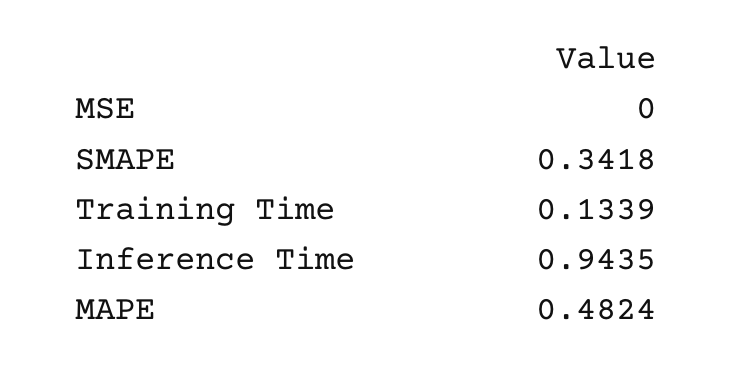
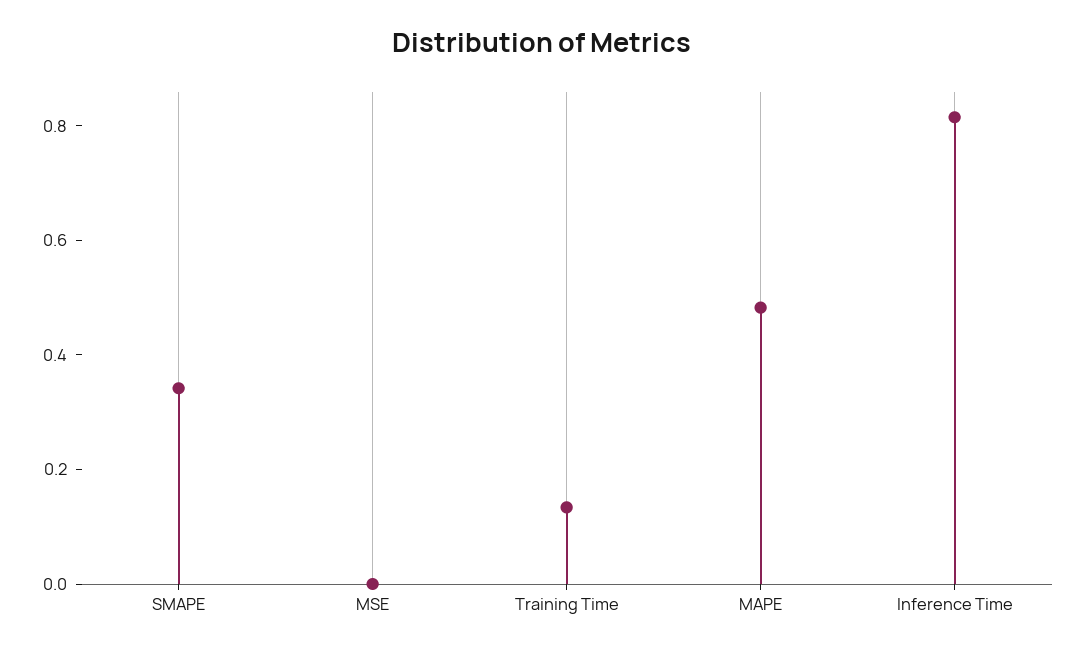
Inference Time: 0.9435 -> 0.8

